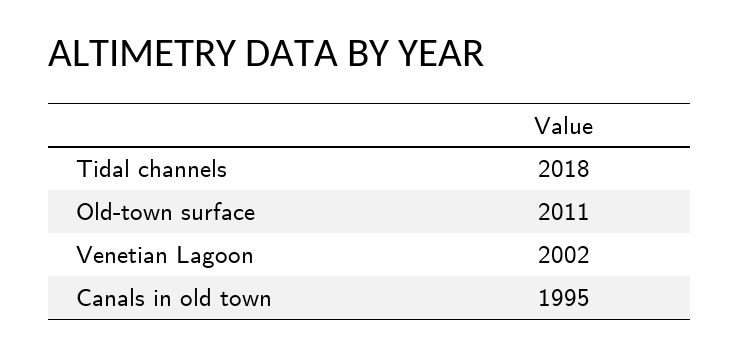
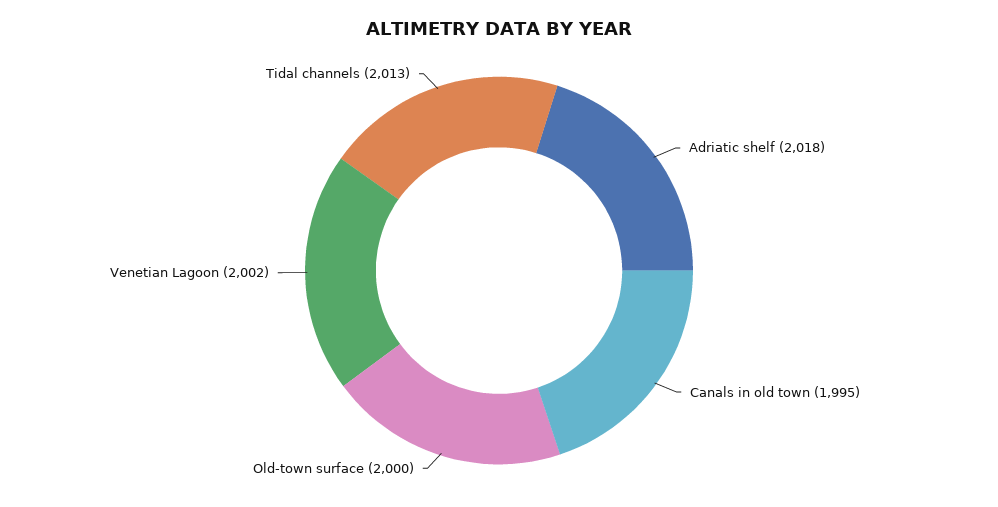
Tidal channels: 2018 -> 2013
Old-town surface: 2011 -> 2000
Adriatic shelf: none -> 2018

